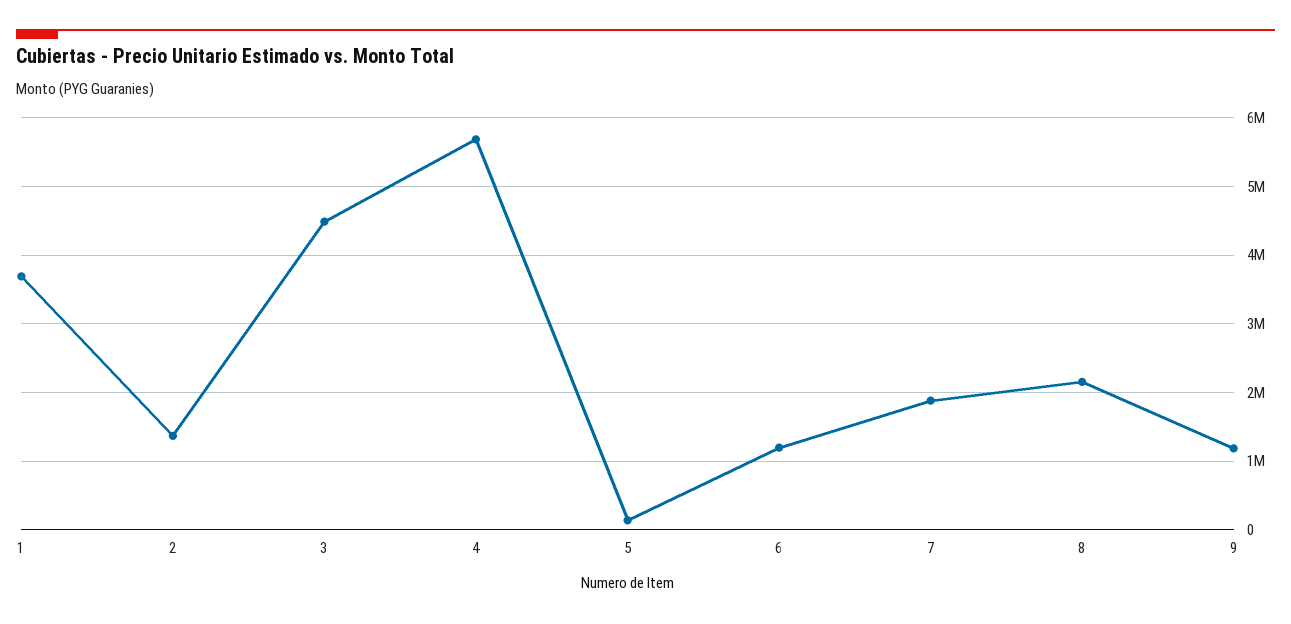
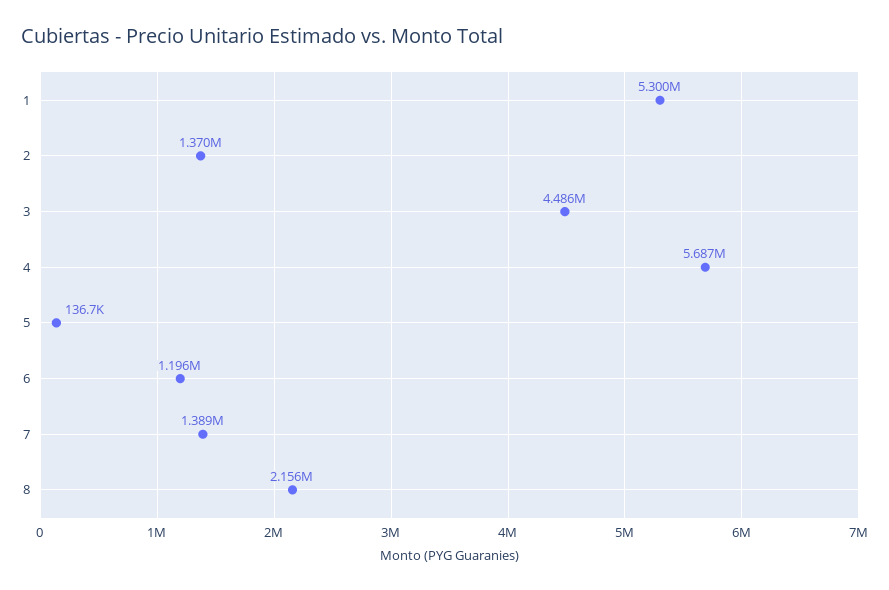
1: 3700000 -> 5300000
7: 1900000 -> 1389000
9: 1200000 -> none

